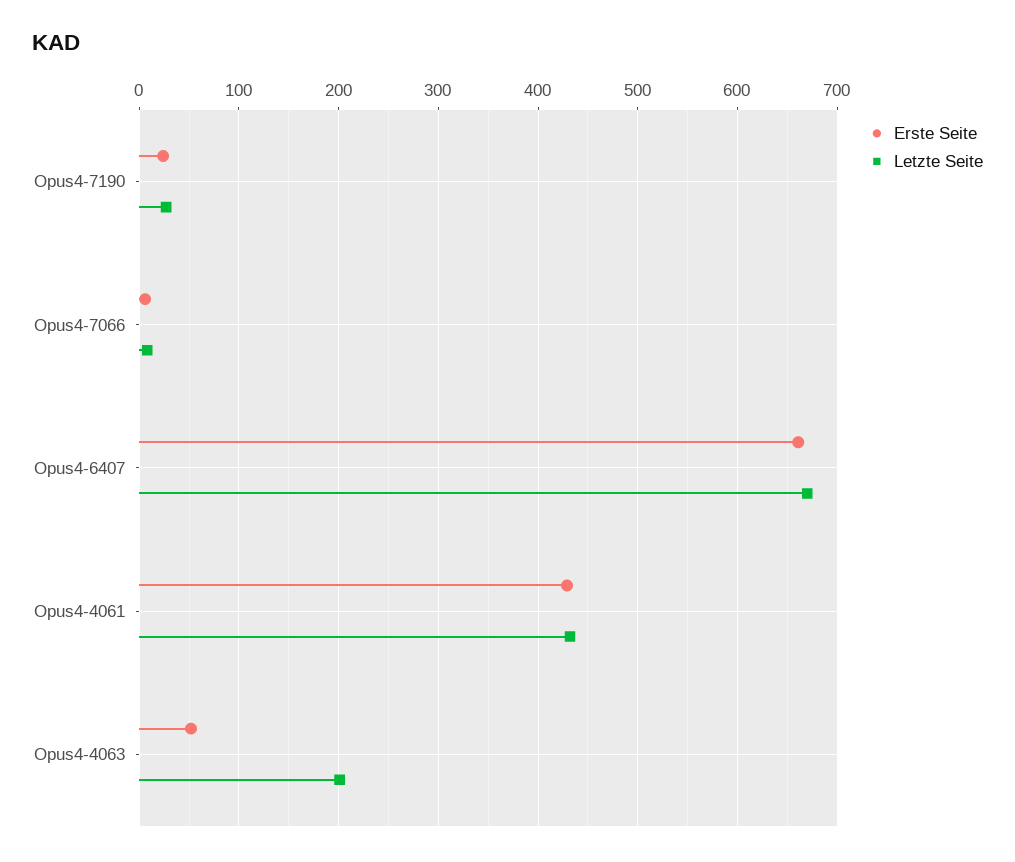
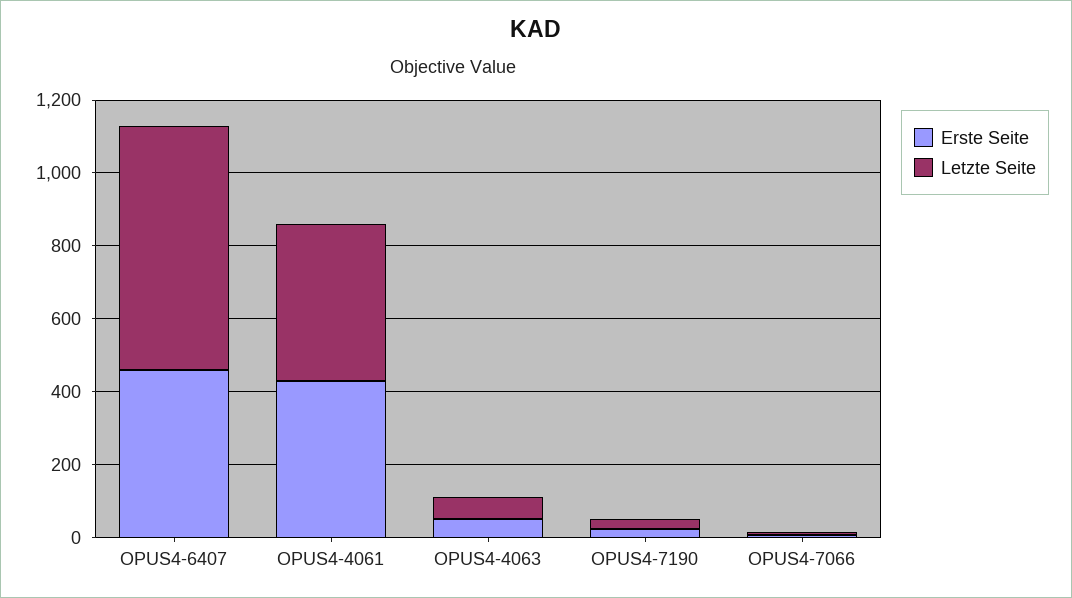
Erste Seite, Opus4-6407: 660 -> 450
Letzte Seite, Opus4-4063: 200 -> 50

